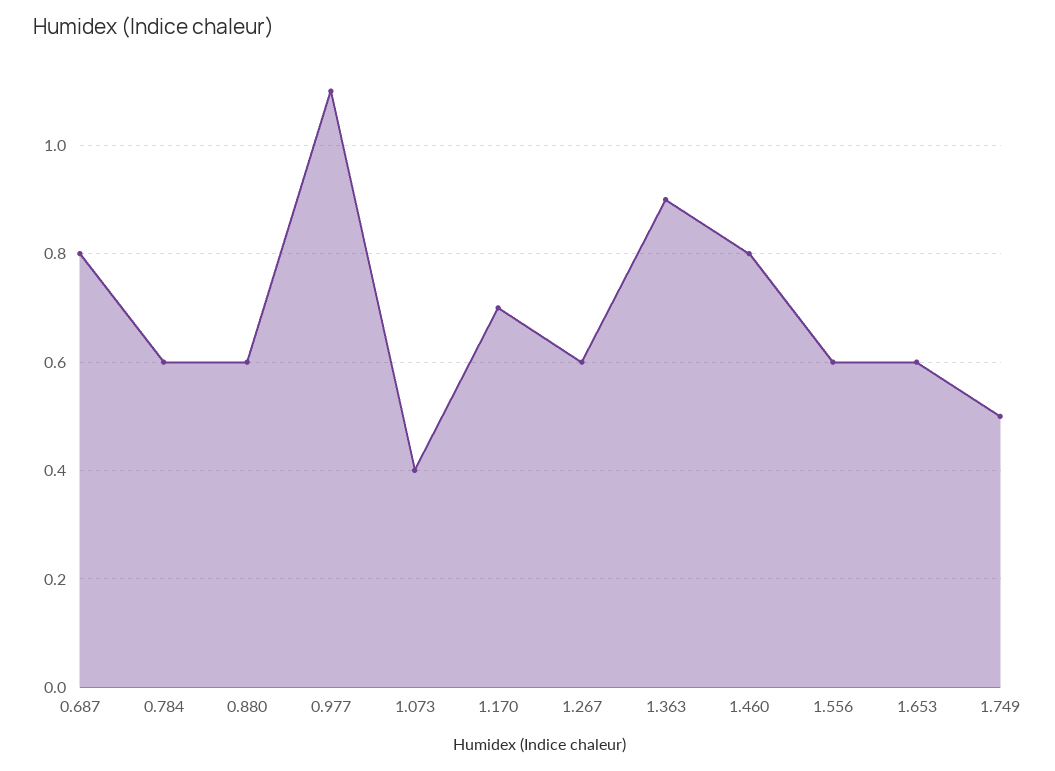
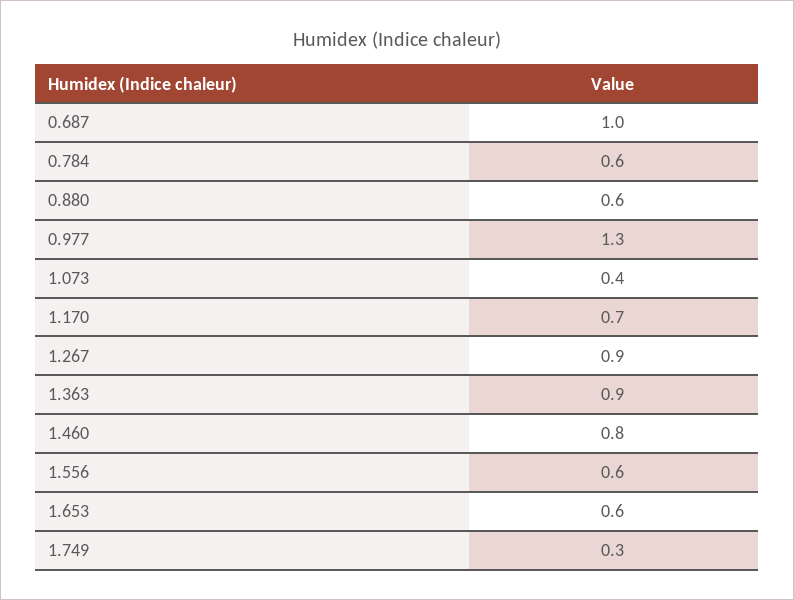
0.687: 0.8 -> 1
0.977: 1.1 -> 1.3
1.267: 0.6 -> 0.9
1.749: 0.5 -> 0.3

